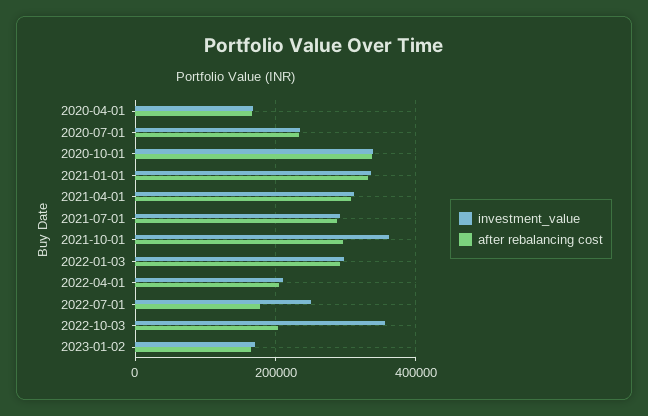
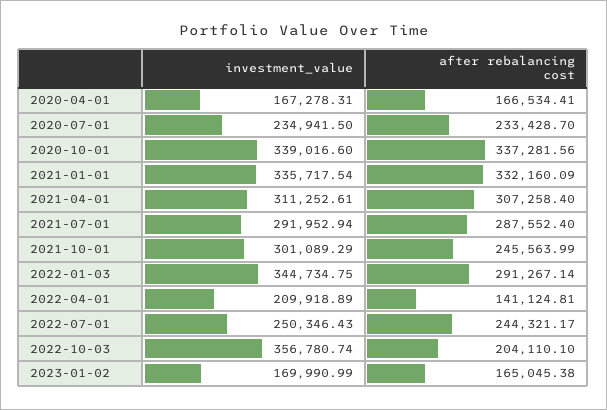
investment_value, 2021-10-01: 360000 -> 301089.29
after rebalancing cost, 2021-10-01: 300000 -> 245563.99
investment_value, 2022-01-03: 300000 -> 344734.75
after rebalancing cost, 2022-04-01: 200000 -> 141124.81
after rebalancing cost, 2022-07-01: 180000 -> 244321.17

